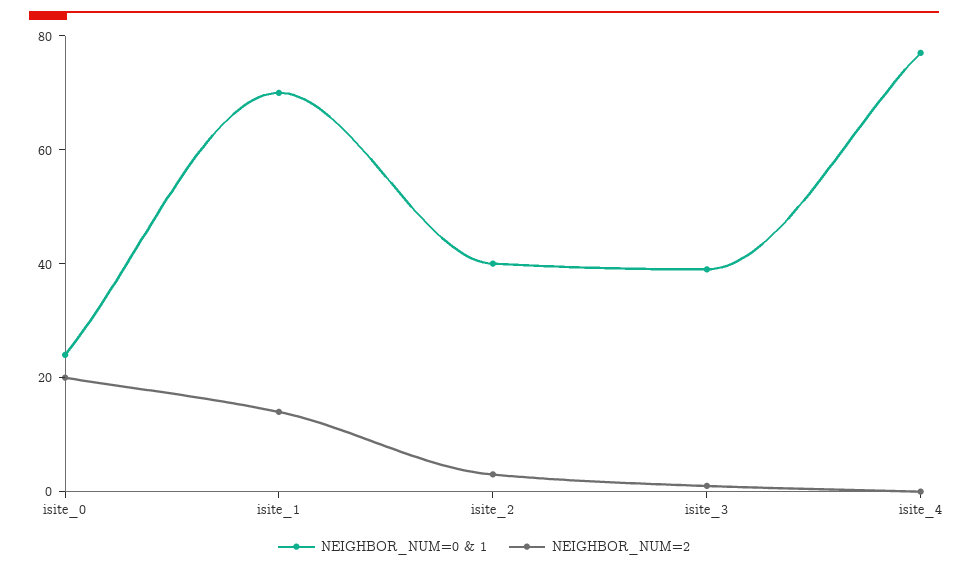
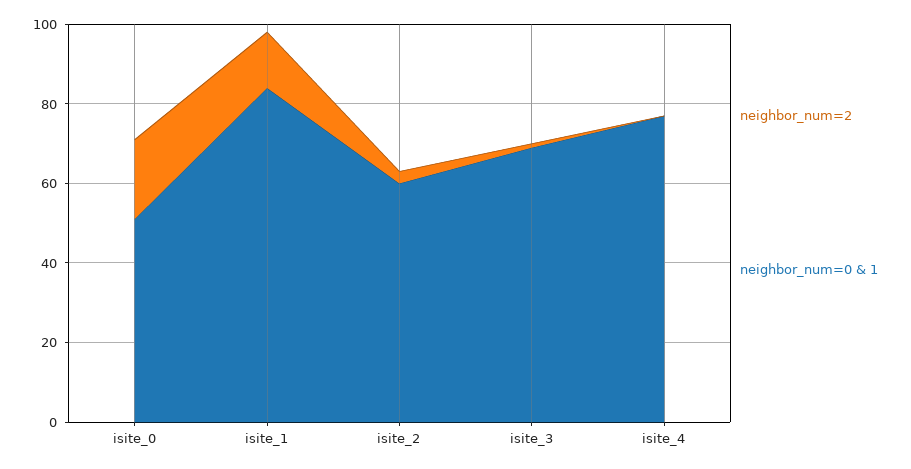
NEIGHBOR_NUM=0 & 1, isite_0: 25 -> 50
NEIGHBOR_NUM=0 & 1, isite_1: 70 -> 85
NEIGHBOR_NUM=0 & 1, isite_2: 40 -> 60
NEIGHBOR_NUM=0 & 1, isite_3: 40 -> 70

